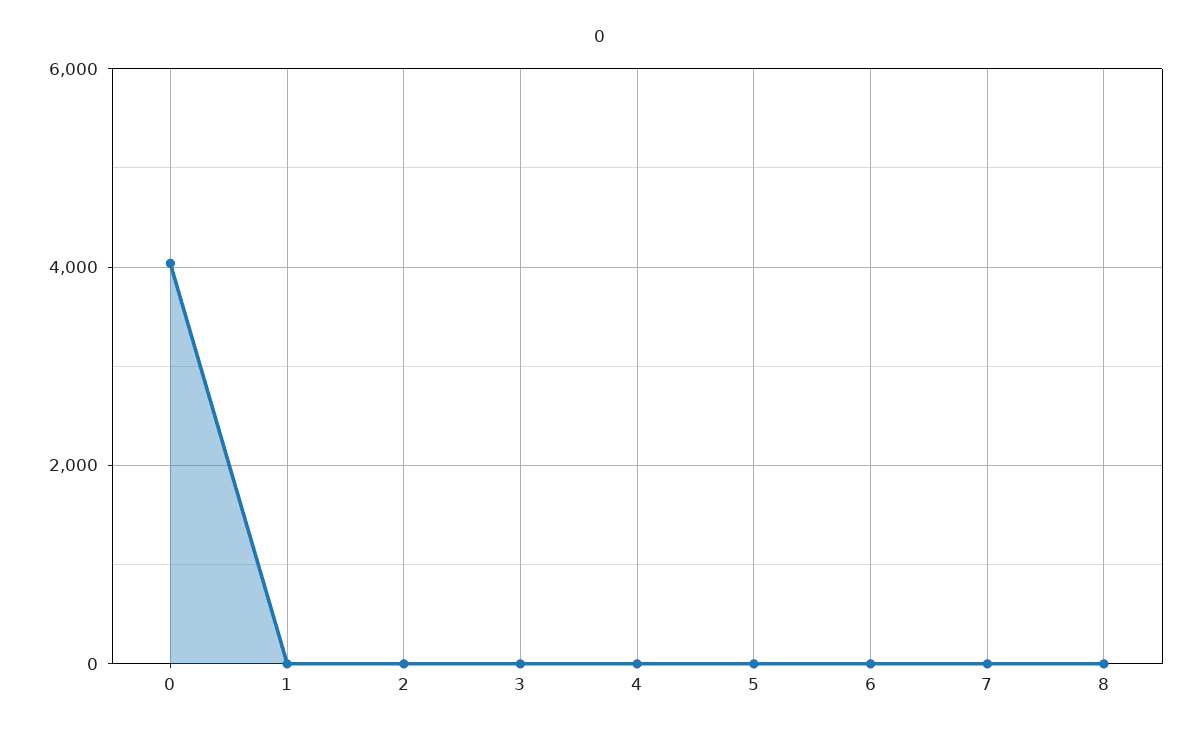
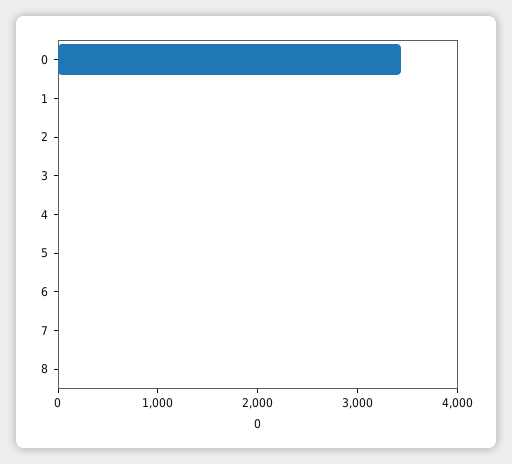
0: 4000 -> 3400

